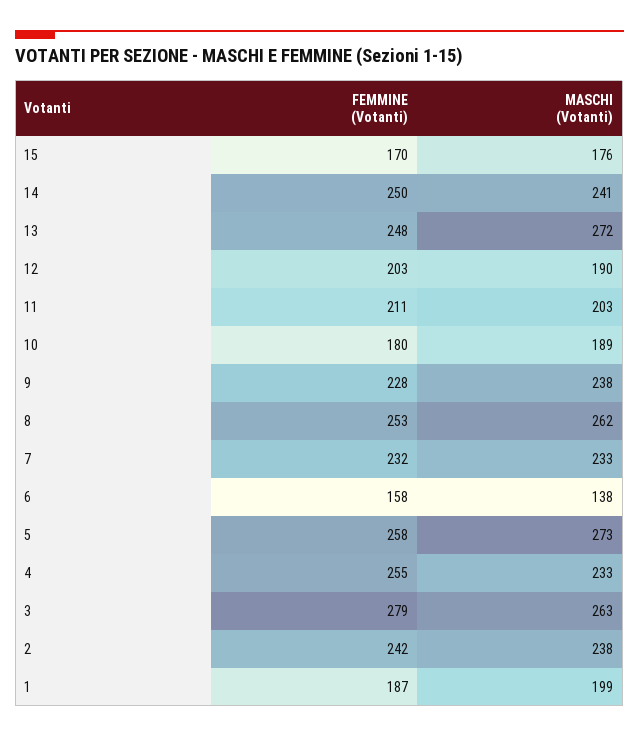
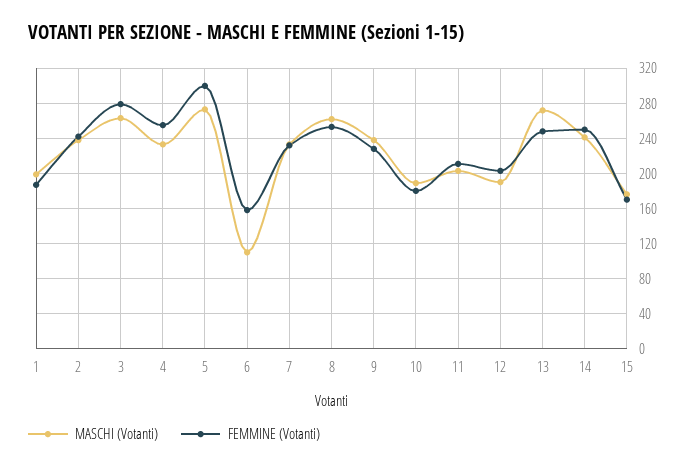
MASCHI (Votanti), 6: 138 -> 110
FEMMINE (Votanti), 5: 258 -> 300

